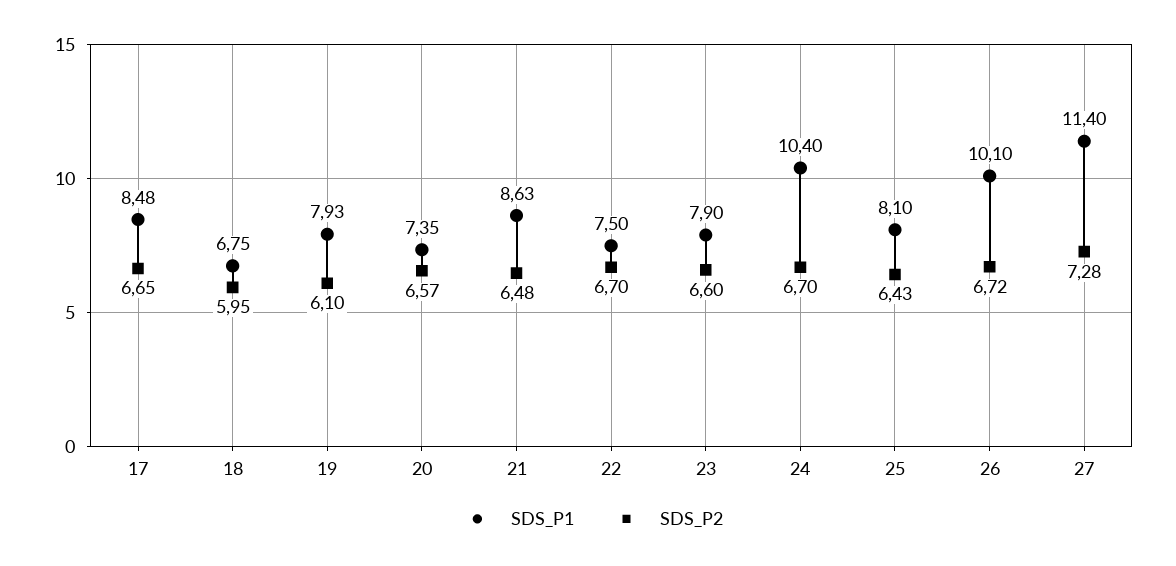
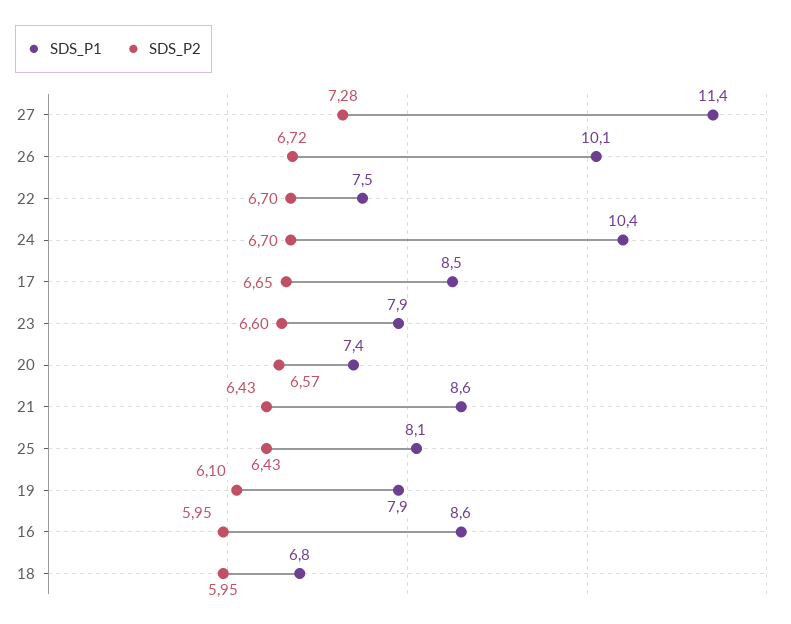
SDS_P2, 21: 6.48 -> 6.43
SDS_P1, 16: none -> 8.6
SDS_P2, 16: none -> 5.95

